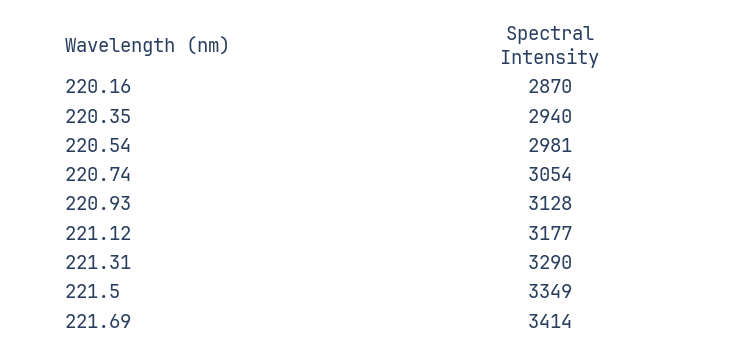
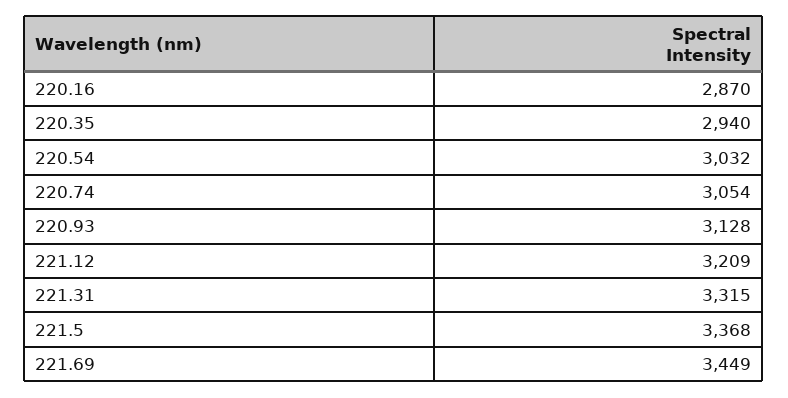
220.54: 2981 -> 3032
221.12: 3177 -> 3209
221.31: 3290 -> 3315
221.5: 3349 -> 3368
221.69: 3414 -> 3449

